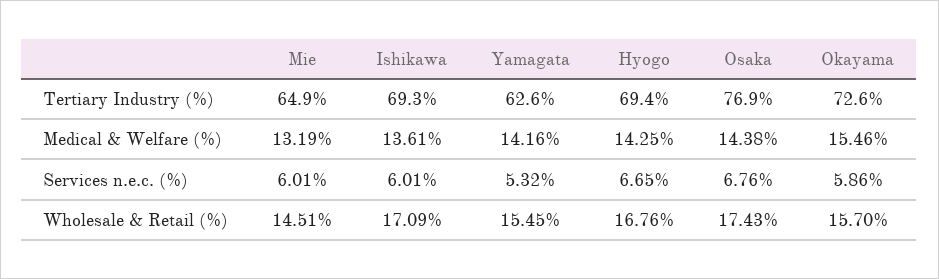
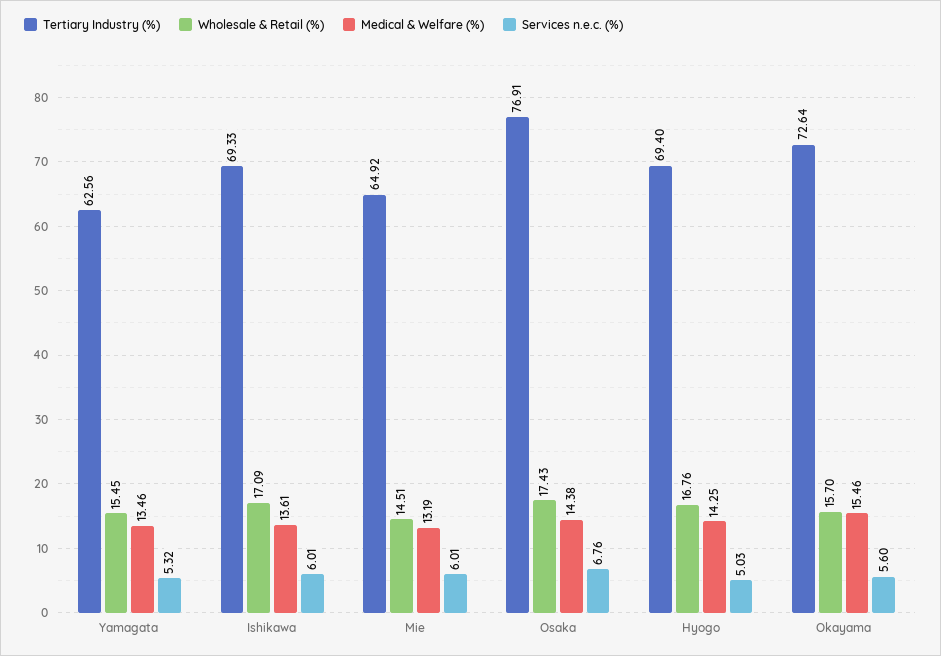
Medical & Welfare (%), Yamagata: 14.16 -> 13.46
Services n.e.c. (%), Hyogo: 6.65 -> 5.03
Services n.e.c. (%), Okayama: 5.86 -> 5.6

